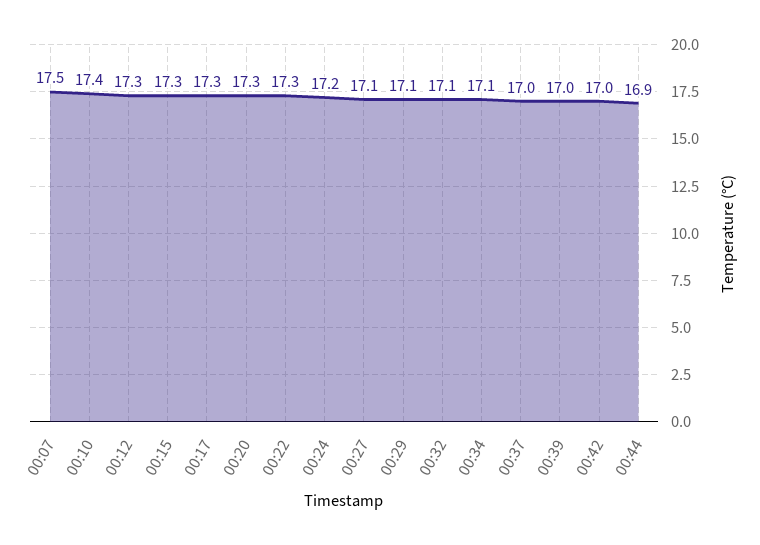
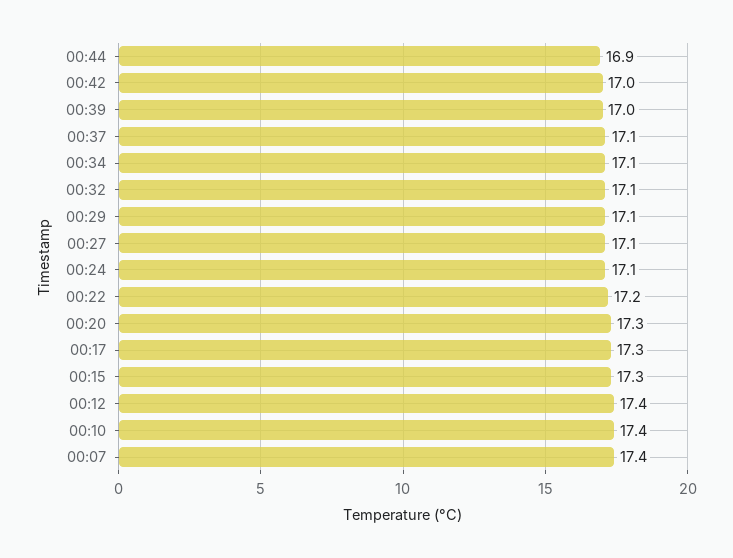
00:07: 17.5 -> 17.4
00:12: 17.3 -> 17.4
00:22: 17.3 -> 17.2
00:24: 17.2 -> 17.1
00:37: 17 -> 17.1

